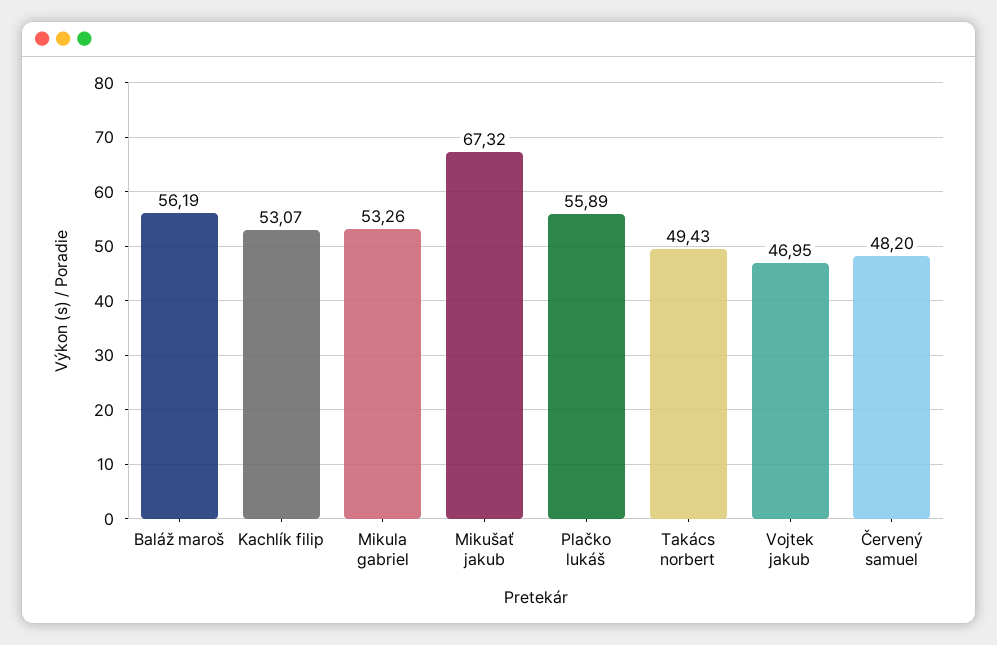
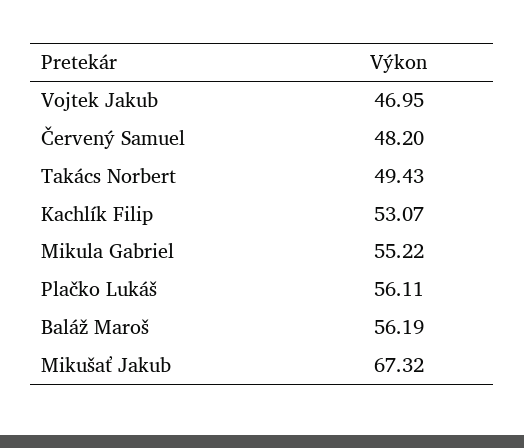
Mikula gabriel: 53.26 -> 55.22
Plačko lukáš: 55.89 -> 56.11

